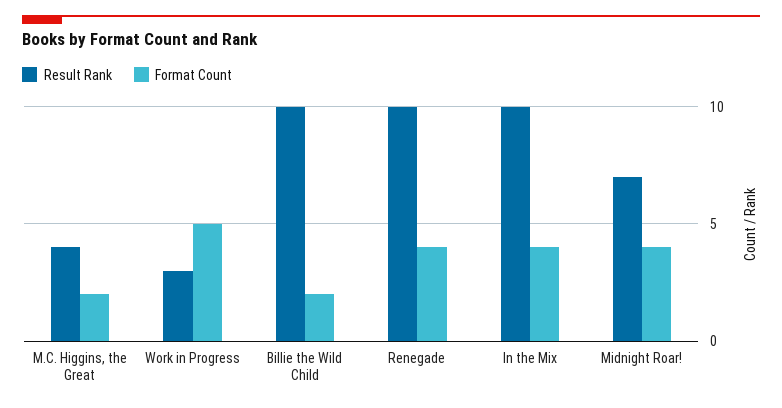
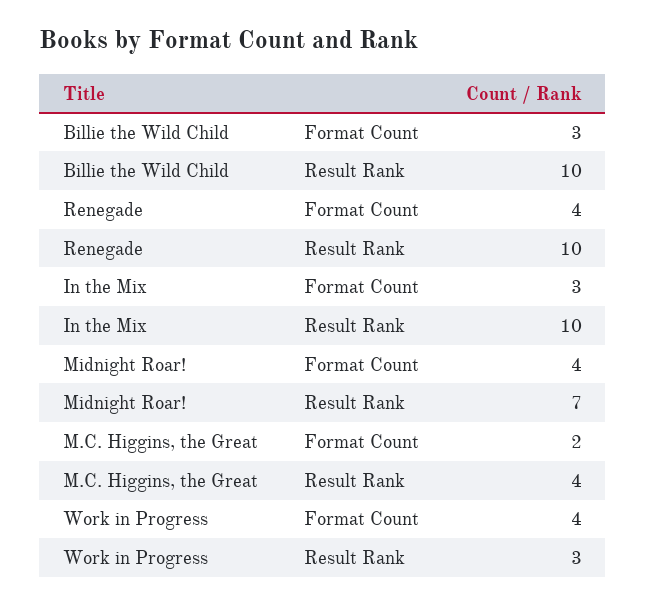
Format Count, Work in Progress: 5 -> 4
Format Count, Billie the Wild Child: 2 -> 3
Format Count, In the Mix: 4 -> 3

